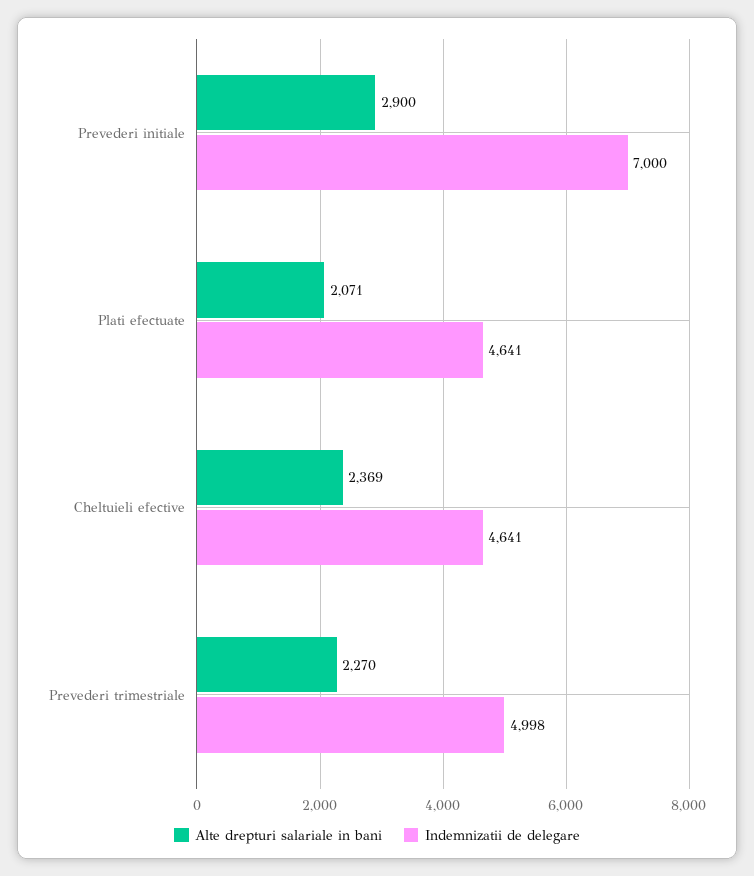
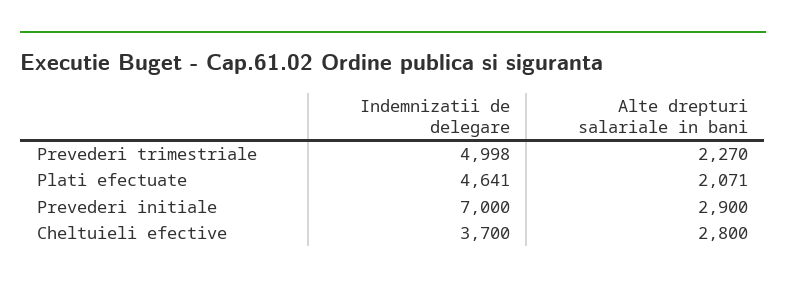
Alte drepturi salariale in bani, Cheltuieli efective: 2369 -> 2800
Indemnizatii de delegare, Cheltuieli efective: 4641 -> 3700

